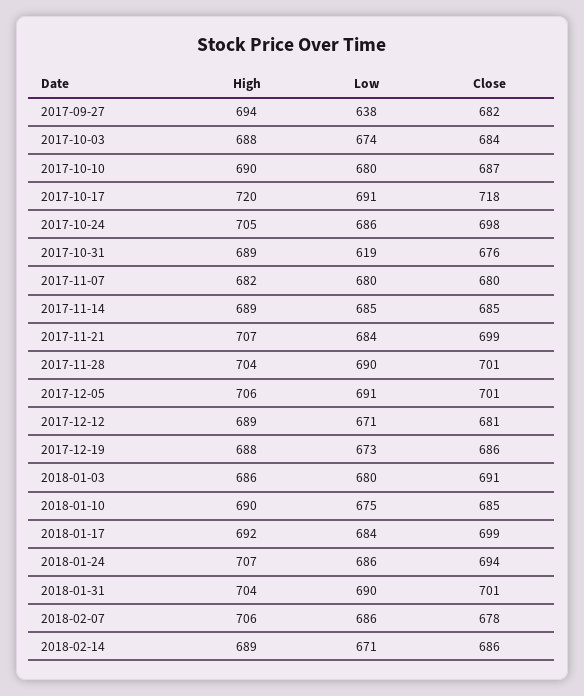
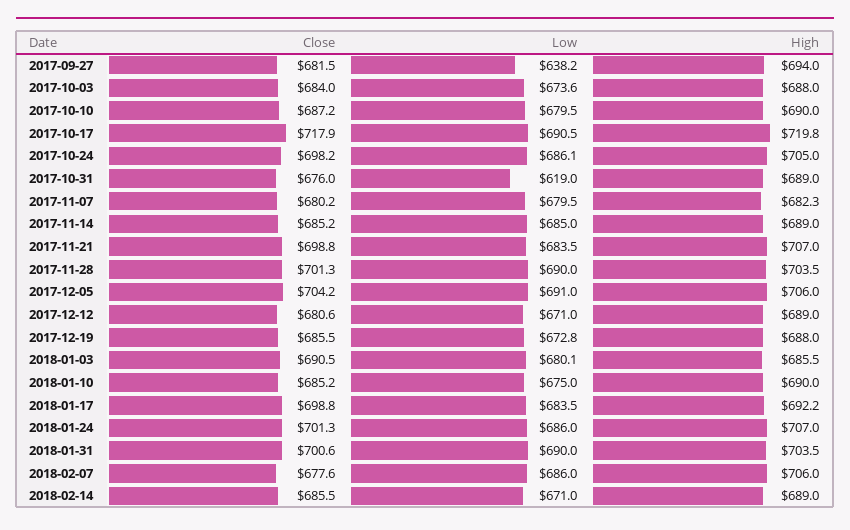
Close, 2017-12-05: 701 -> 704.2
Close, 2018-01-24: 694 -> 701.3

